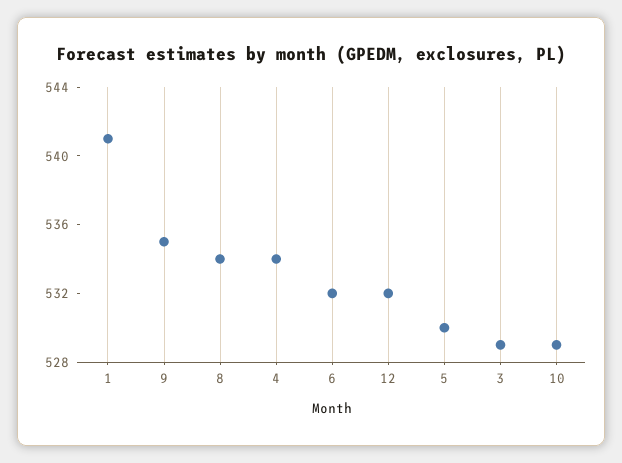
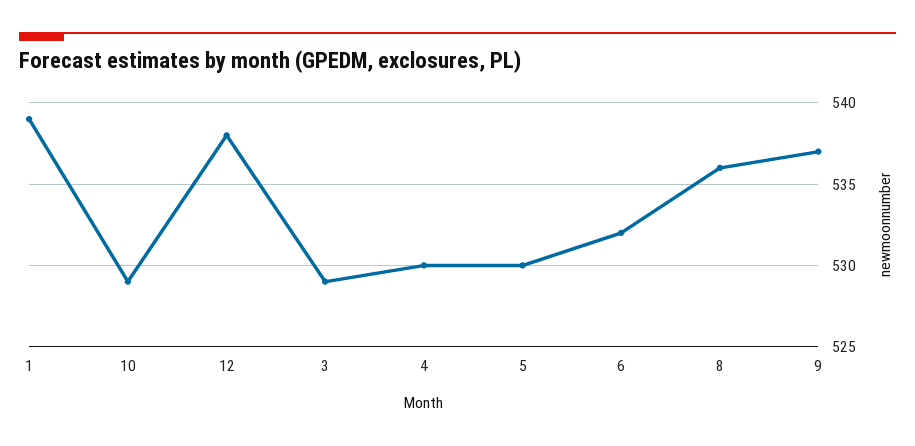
1: 541 -> 539
9: 535 -> 537
8: 534 -> 536
4: 534 -> 530
12: 532 -> 538

